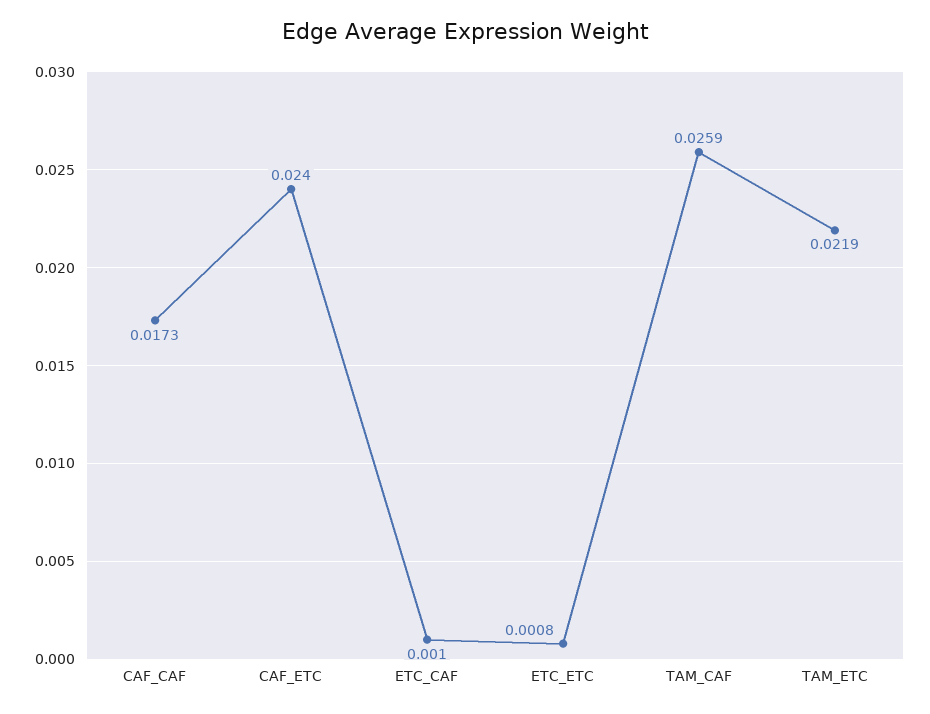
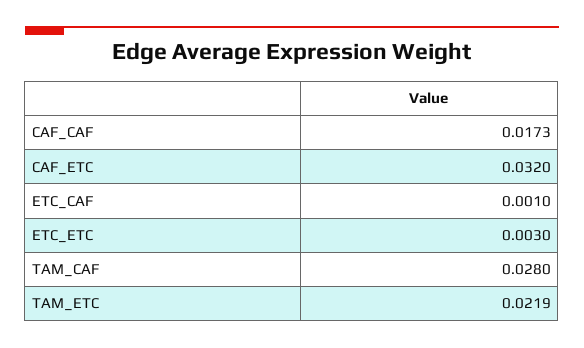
CAF_ETC: 0.024 -> 0.032
ETC_ETC: 0.0008 -> 0.003
TAM_CAF: 0.0259 -> 0.028

